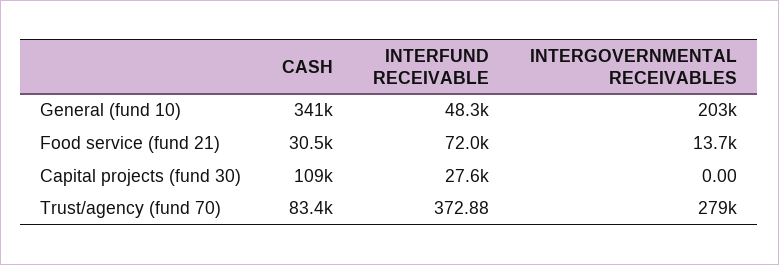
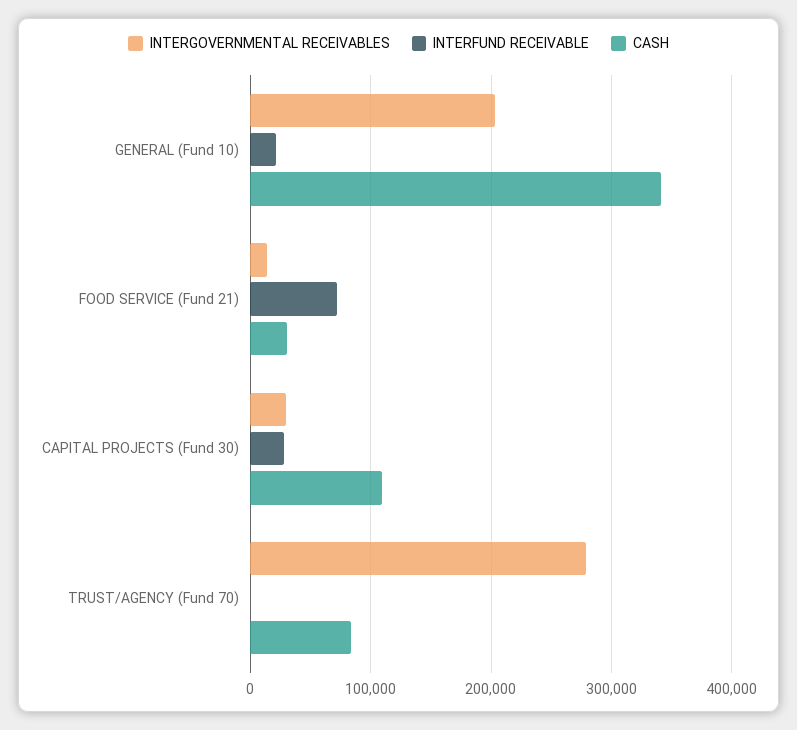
INTERFUND RECEIVABLE, General (fund 10): 48300 -> 20000
INTERGOVERNMENTAL RECEIVABLES, Capital projects (fund 30): 0 -> 30000

